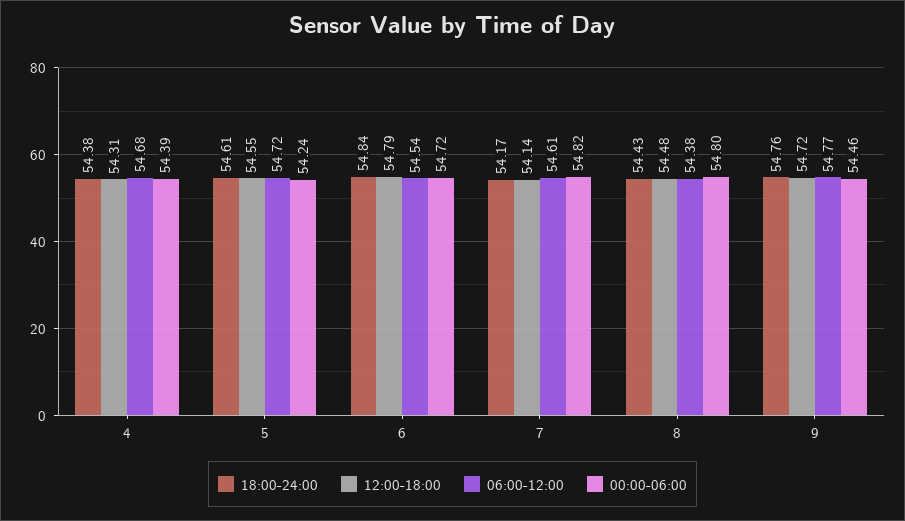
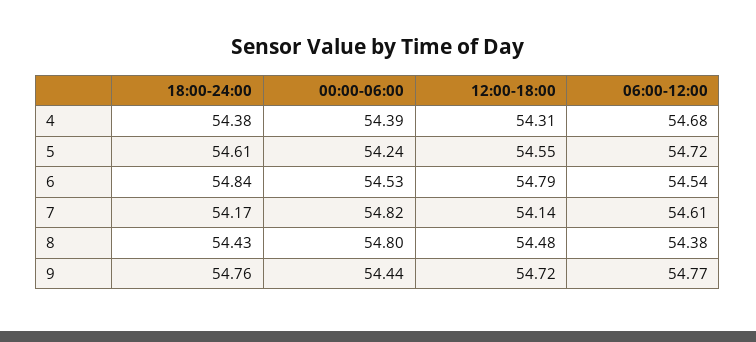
00:00-06:00, 6: 54.72 -> 54.53
00:00-06:00, 9: 54.46 -> 54.44

